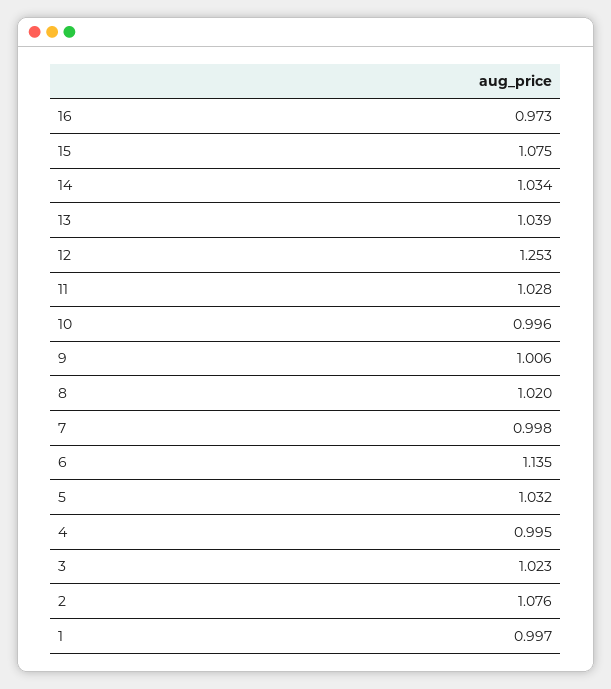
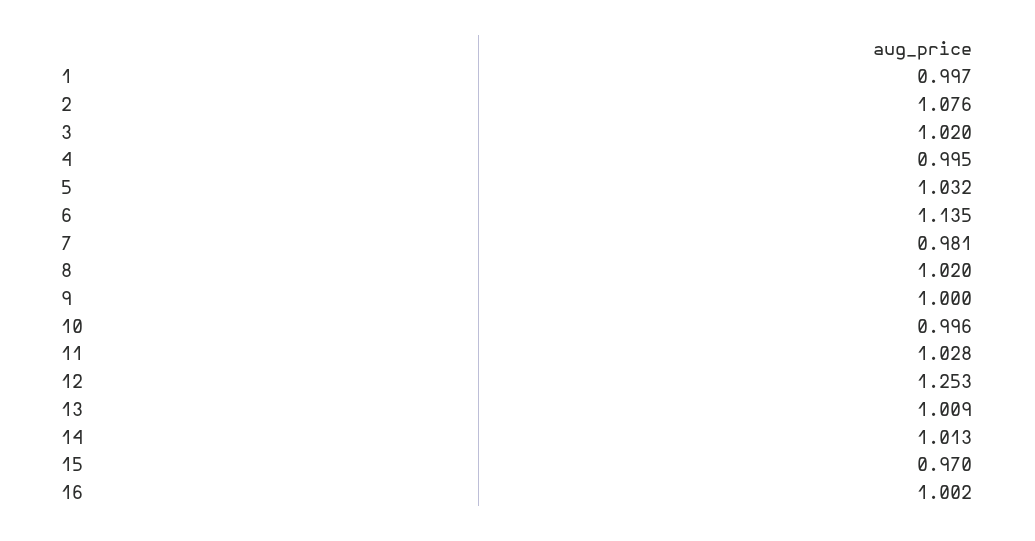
16: 0.973 -> 1.002
15: 1.075 -> 0.97
14: 1.034 -> 1.013
13: 1.039 -> 1.009
9: 1.006 -> 1
7: 0.998 -> 0.981
3: 1.023 -> 1.02

